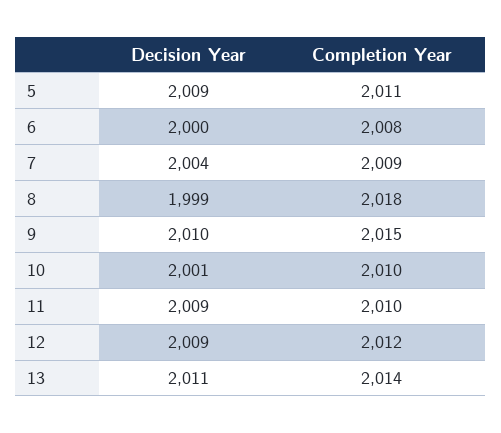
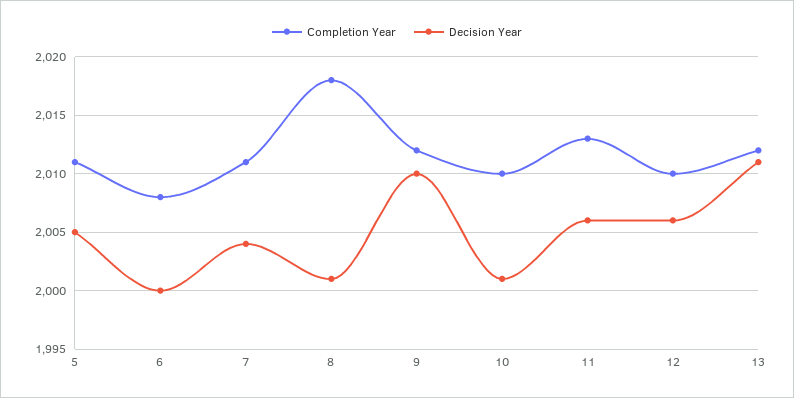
Decision Year, 5: 2009 -> 2005
Completion Year, 7: 2009 -> 2011
Decision Year, 8: 1999 -> 2001
Completion Year, 9: 2015 -> 2012
Decision Year, 11: 2009 -> 2006
Completion Year, 11: 2010 -> 2013
Decision Year, 12: 2009 -> 2006
Completion Year, 12: 2012 -> 2010
Completion Year, 13: 2014 -> 2012

